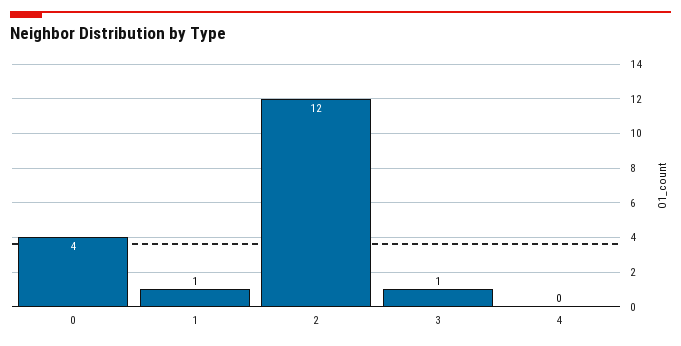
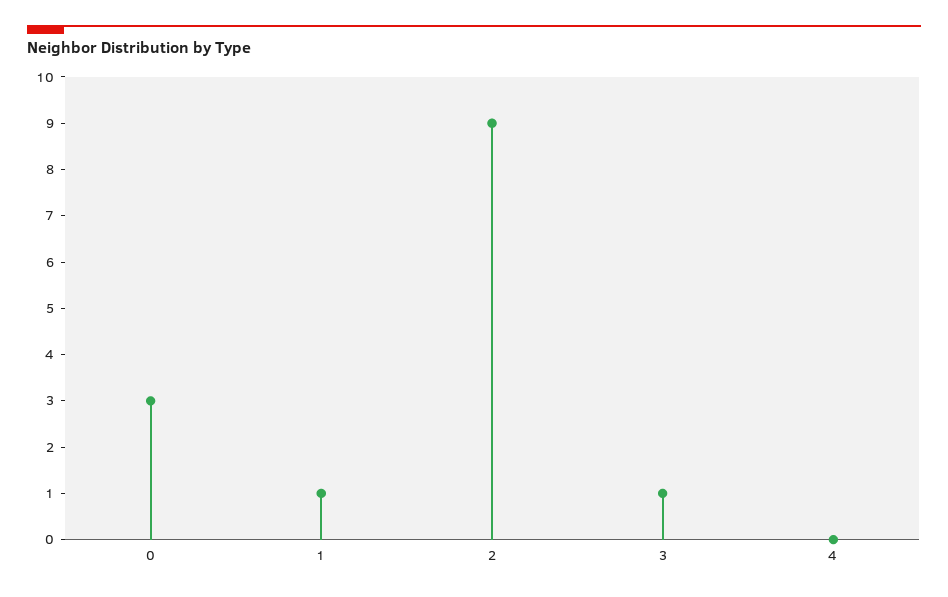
0: 4 -> 3
2: 12 -> 9

